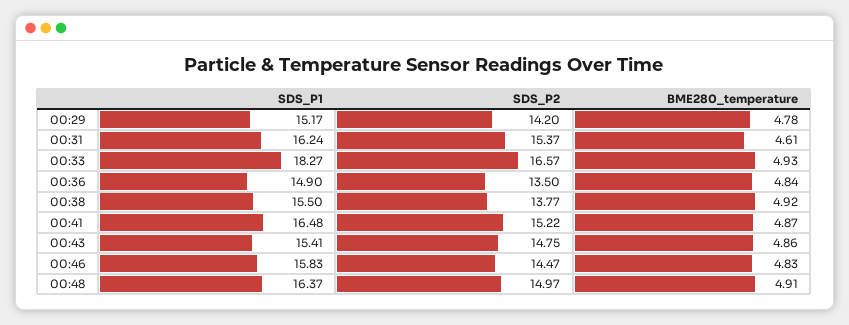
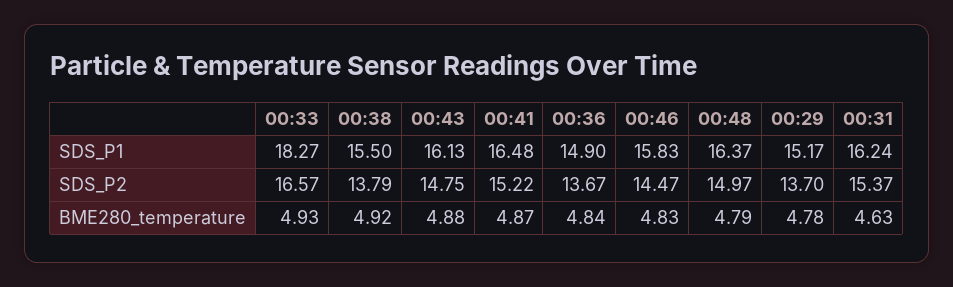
SDS_P2, 00:29: 14.2 -> 13.7
BME280_temperature, 00:31: 4.61 -> 4.63
SDS_P2, 00:36: 13.5 -> 13.67
SDS_P2, 00:38: 13.77 -> 13.79
SDS_P1, 00:43: 15.41 -> 16.13
BME280_temperature, 00:43: 4.86 -> 4.88
BME280_temperature, 00:48: 4.91 -> 4.79

